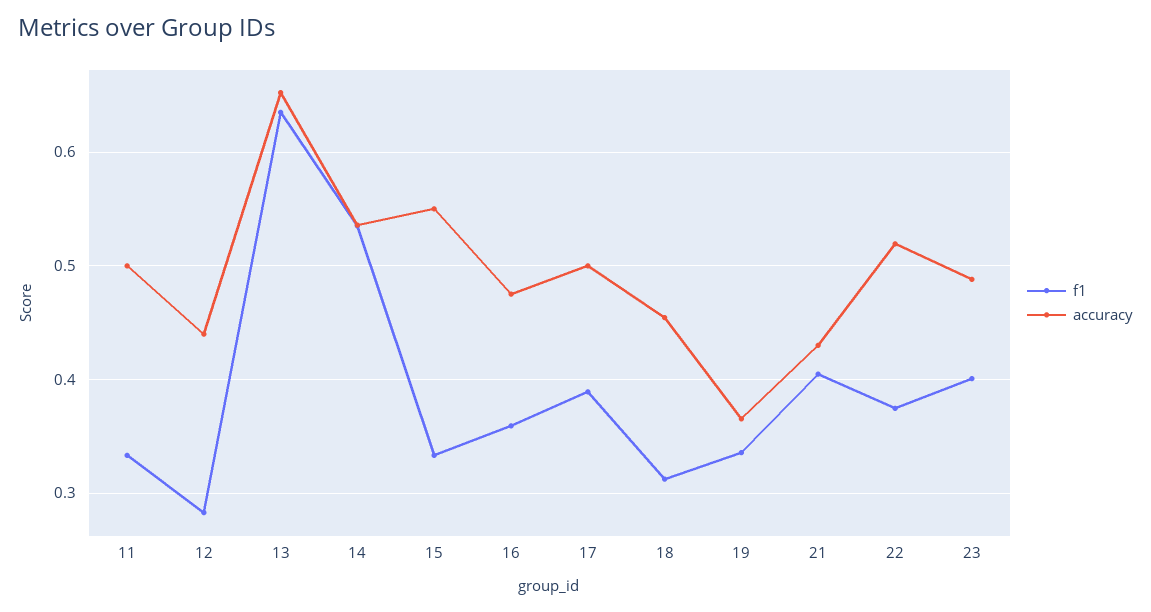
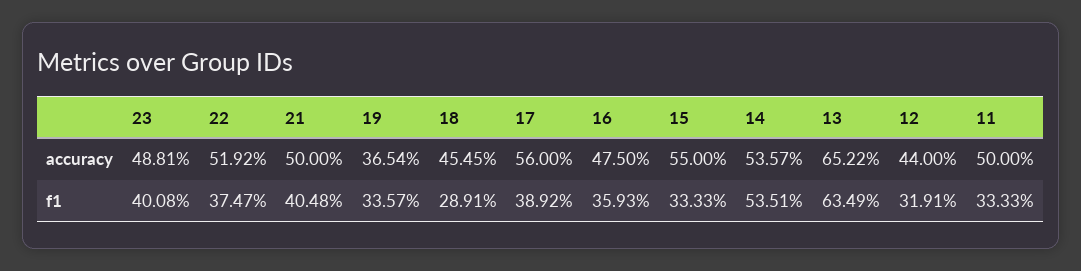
f1, 12: 0.28 -> 0.3191
accuracy, 17: 0.5 -> 0.56
f1, 18: 0.31 -> 0.2891
accuracy, 21: 0.43 -> 0.5

